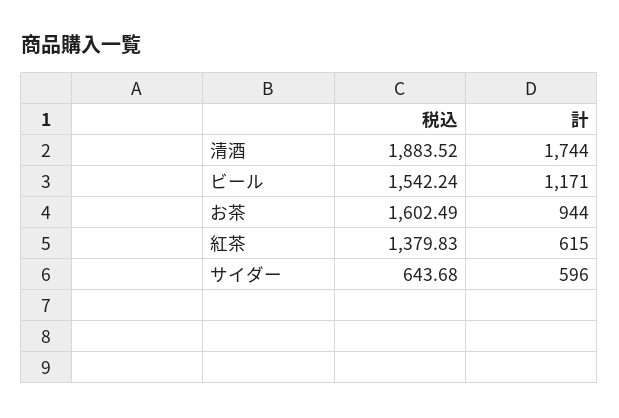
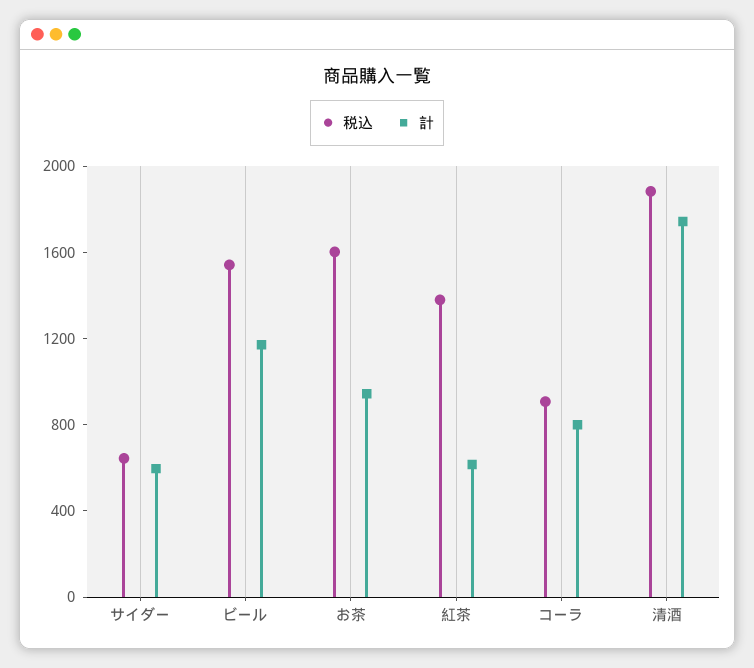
税込, コーラ: none -> 900
計, コーラ: none -> 800

